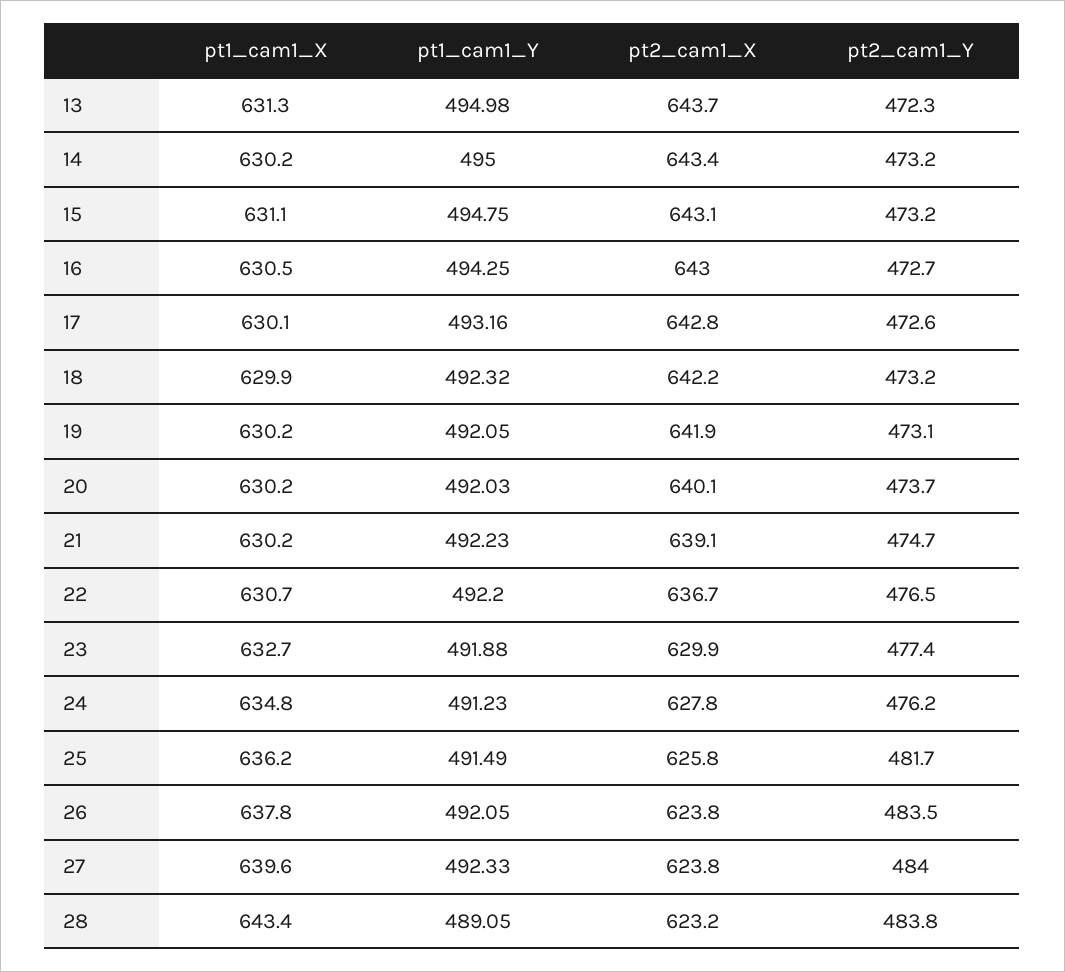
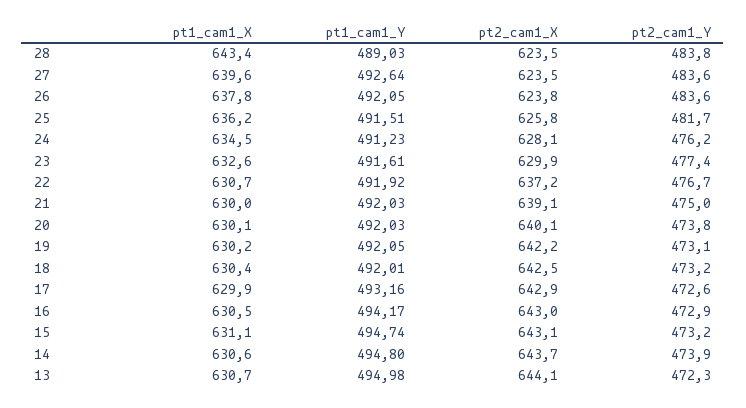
pt1_cam1_X, 13: 631.3 -> 630.7
pt2_cam1_X, 13: 643.7 -> 644.1
pt1_cam1_X, 14: 630.2 -> 630.6
pt1_cam1_Y, 14: 495 -> 494.8
pt2_cam1_X, 14: 643.4 -> 643.7
pt2_cam1_Y, 14: 473.2 -> 473.9
pt1_cam1_Y, 15: 494.75 -> 494.74
pt1_cam1_Y, 16: 494.25 -> 494.17
pt2_cam1_Y, 16: 472.7 -> 472.9
pt1_cam1_X, 17: 630.1 -> 629.9
pt2_cam1_X, 17: 642.8 -> 642.9
pt1_cam1_X, 18: 629.9 -> 630.4
pt1_cam1_Y, 18: 492.32 -> 492.01
pt2_cam1_X, 18: 642.2 -> 642.5
pt2_cam1_X, 19: 641.9 -> 642.2
pt1_cam1_X, 20: 630.2 -> 630.1
pt2_cam1_Y, 20: 473.7 -> 473.8
pt1_cam1_X, 21: 630.2 -> 630
pt1_cam1_Y, 21: 492.23 -> 492.03
pt2_cam1_Y, 21: 474.7 -> 475
pt1_cam1_Y, 22: 492.2 -> 491.92
pt2_cam1_X, 22: 636.7 -> 637.2
pt2_cam1_Y, 22: 476.5 -> 476.7
pt1_cam1_X, 23: 632.7 -> 632.6
pt1_cam1_Y, 23: 491.88 -> 491.61
pt1_cam1_X, 24: 634.8 -> 634.5
pt2_cam1_X, 24: 627.8 -> 628.1
pt1_cam1_Y, 25: 491.49 -> 491.51
pt2_cam1_Y, 26: 483.5 -> 483.6
pt1_cam1_Y, 27: 492.33 -> 492.64
pt2_cam1_X, 27: 623.8 -> 623.5
pt2_cam1_Y, 27: 484 -> 483.6
pt1_cam1_Y, 28: 489.05 -> 489.03
pt2_cam1_X, 28: 623.2 -> 623.5

